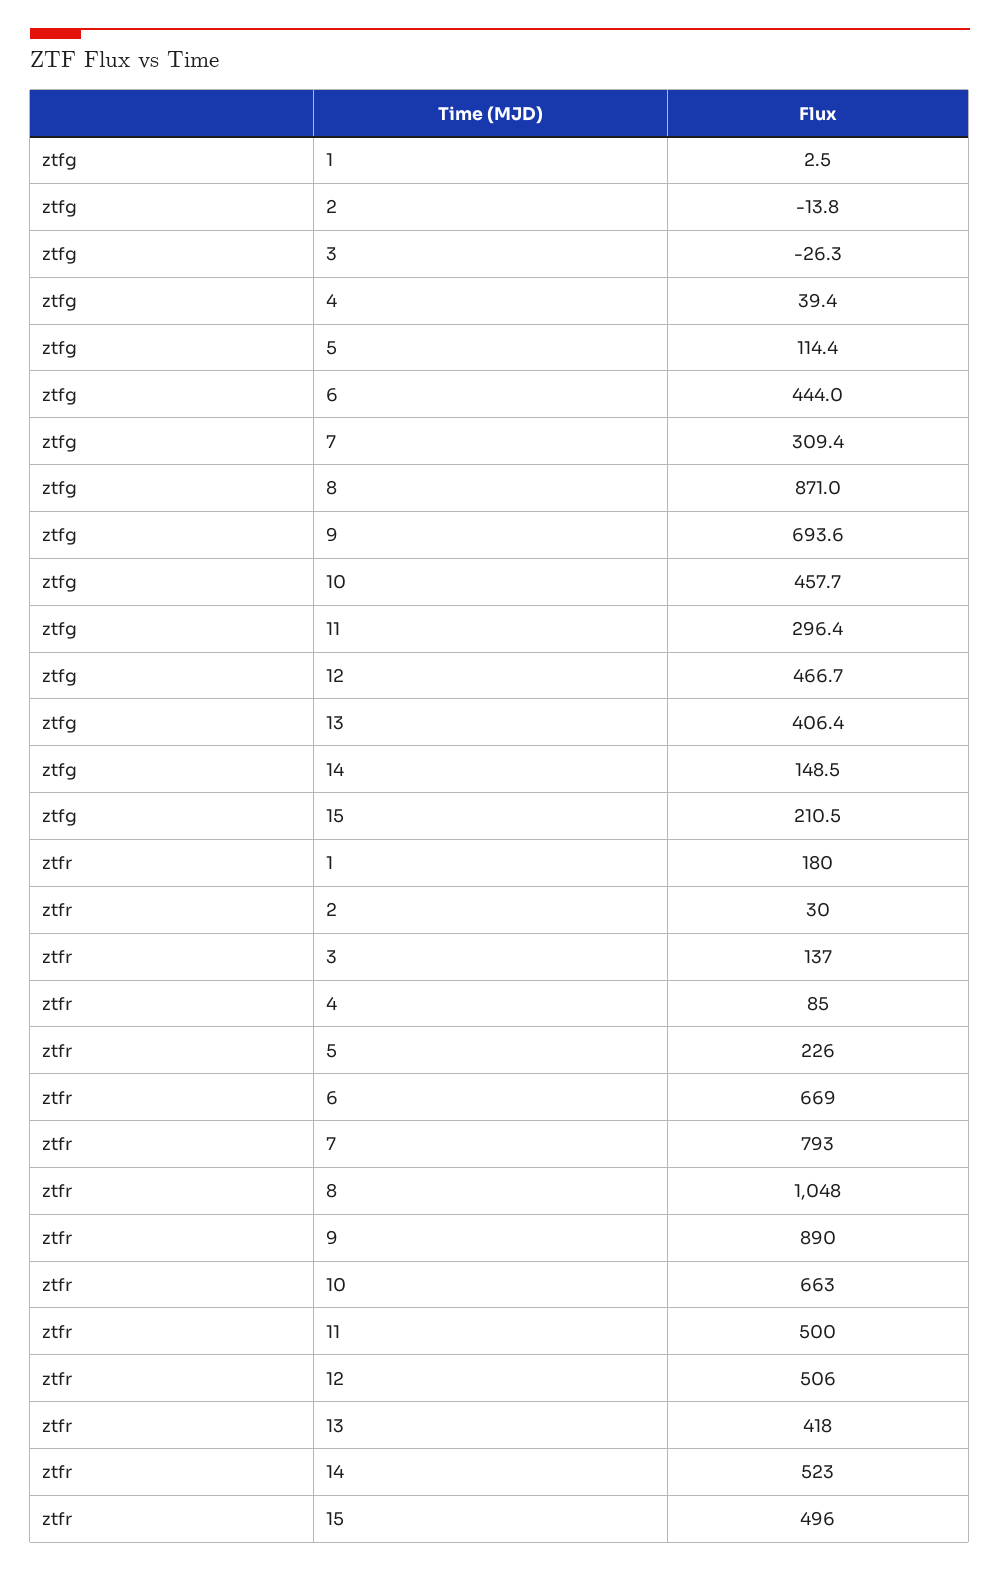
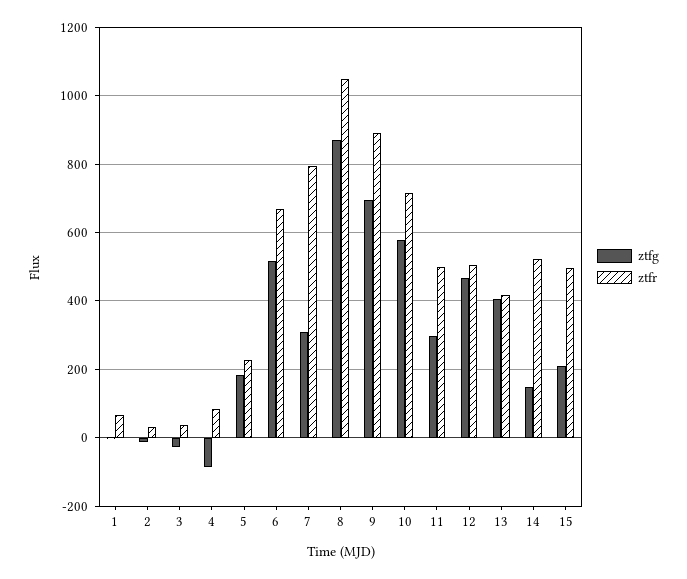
ztfg, 4: 39.4 -> -80
ztfg, 5: 114.4 -> 180
ztfg, 6: 444 -> 520
ztfg, 10: 457.7 -> 580
ztfr, 1: 180 -> 60
ztfr, 3: 137 -> 40
ztfr, 10: 663 -> 720

